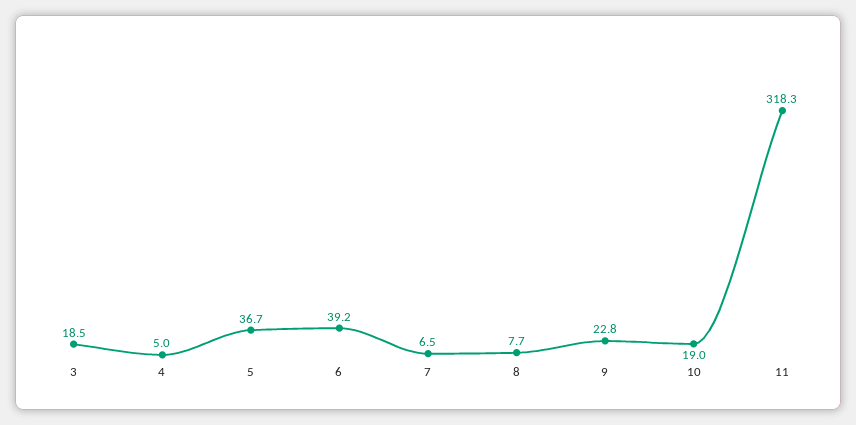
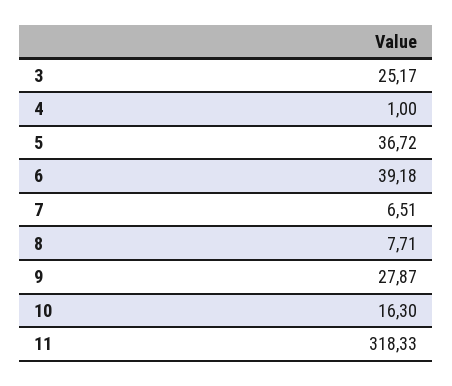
3: 18.5 -> 25.17
4: 5 -> 1
9: 22.8 -> 27.87
10: 19 -> 16.3

